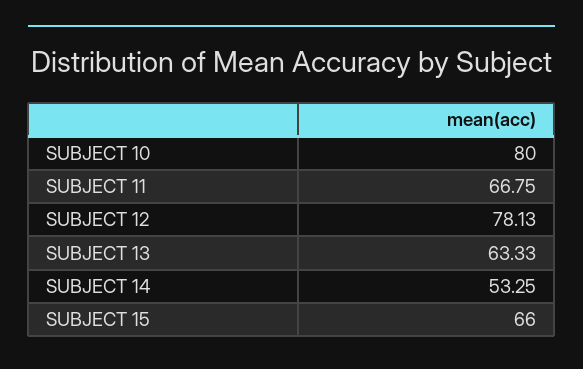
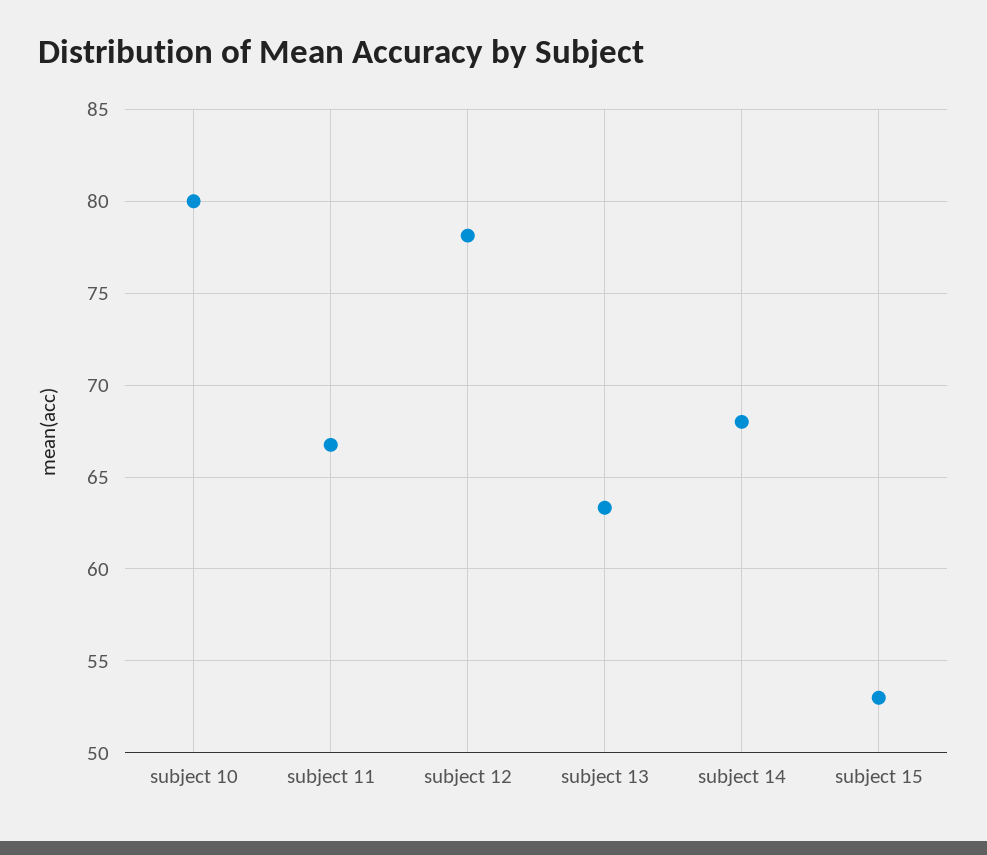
SUBJECT 14: 53.25 -> 68
SUBJECT 15: 66 -> 53

